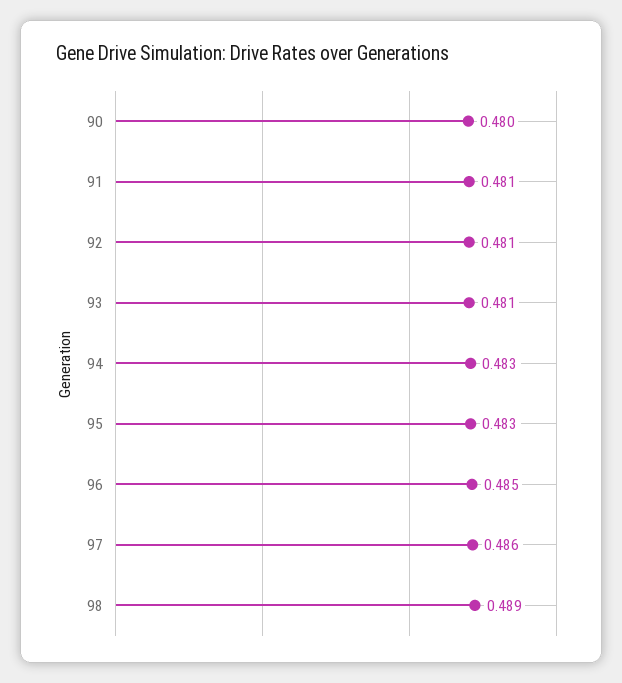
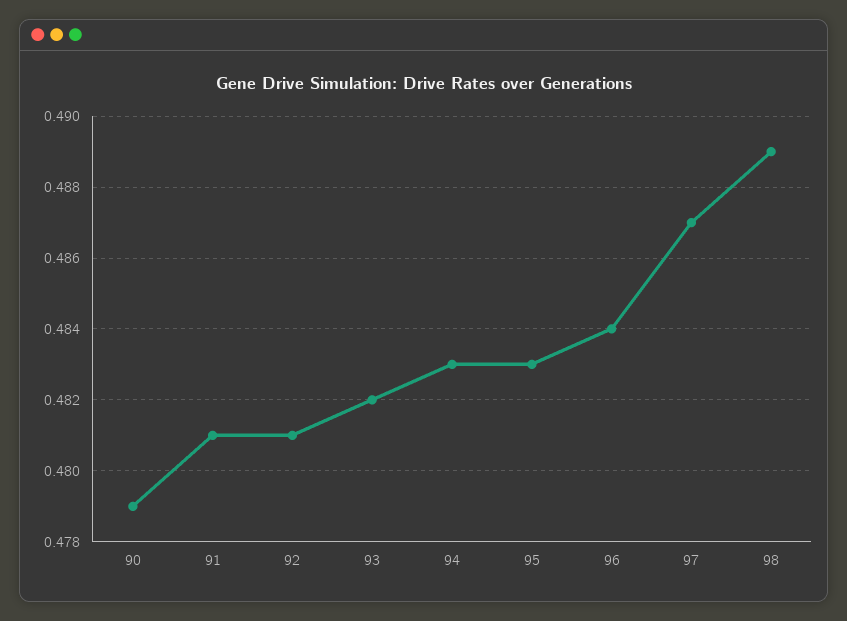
90: 0.48 -> 0.479
93: 0.481 -> 0.482
96: 0.485 -> 0.484
97: 0.486 -> 0.487

